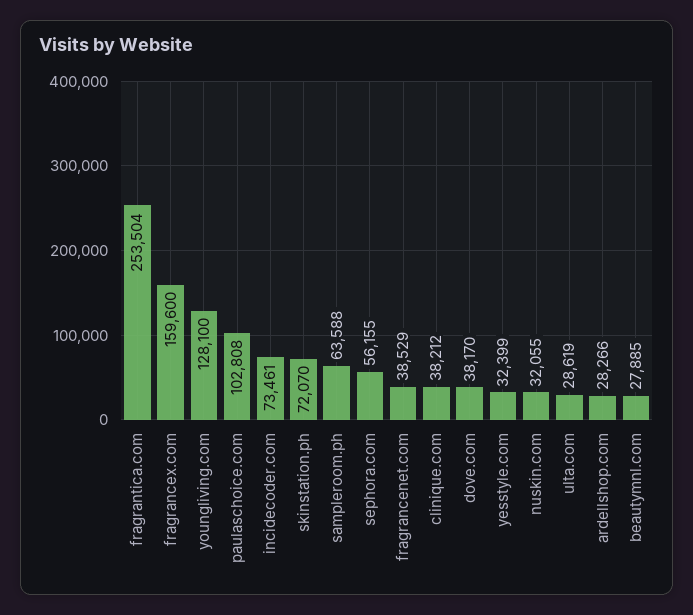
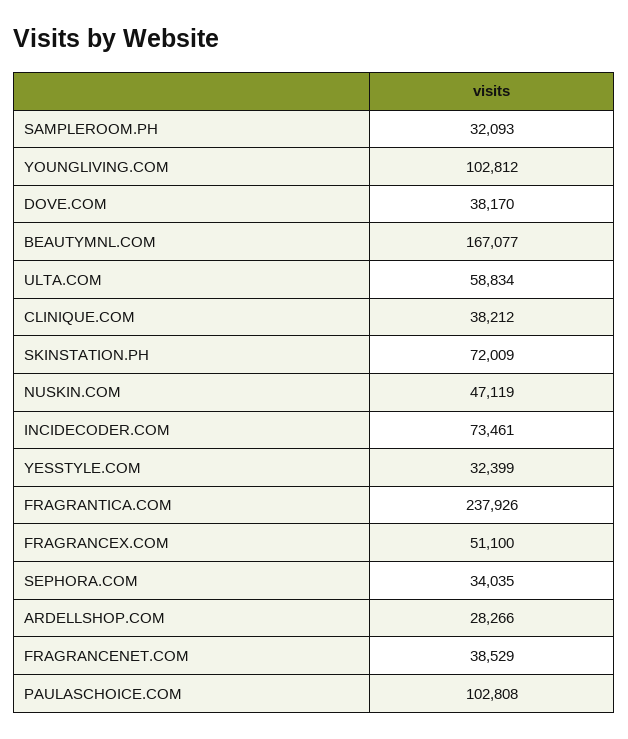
fragrantica.com: 253504 -> 237926
fragrancex.com: 159600 -> 51100
youngliving.com: 128100 -> 102812
skinstation.ph: 72070 -> 72009
sampleroom.ph: 63588 -> 32093
sephora.com: 56155 -> 34035
nuskin.com: 32055 -> 47119
ulta.com: 28619 -> 58834
beautymnl.com: 27885 -> 167077

